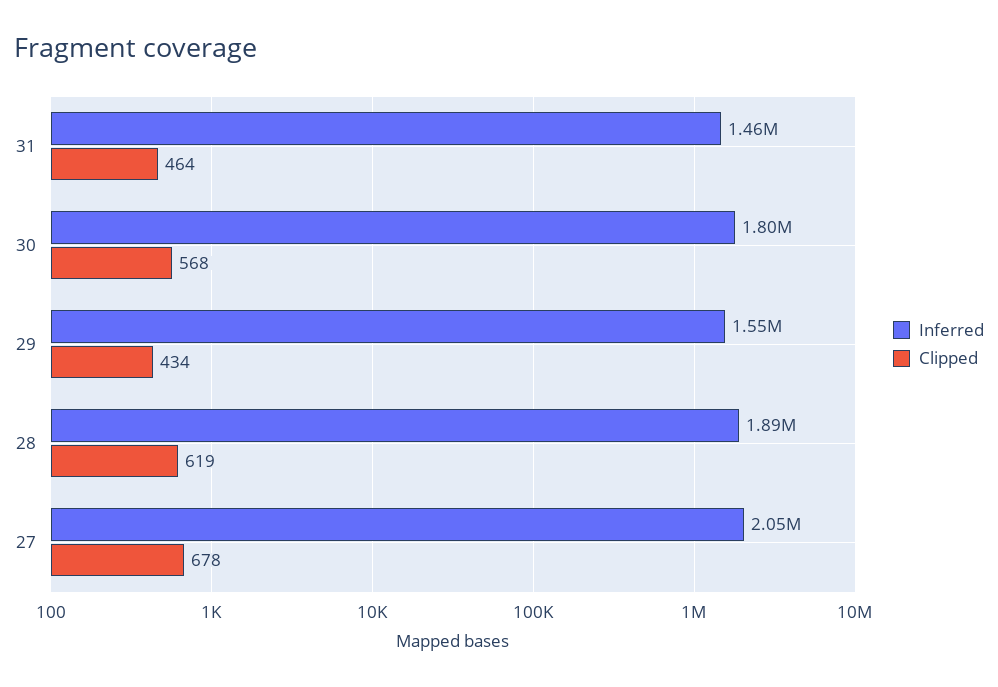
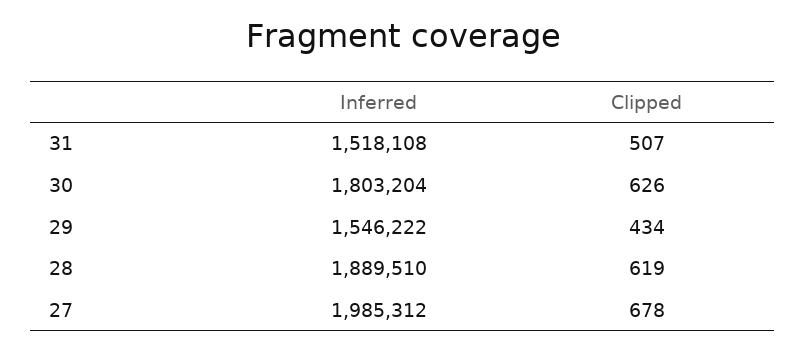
Inferred, 31: 1460000 -> 1518108
Clipped, 31: 464 -> 507
Clipped, 30: 568 -> 626
Inferred, 27: 2050000 -> 1985312

